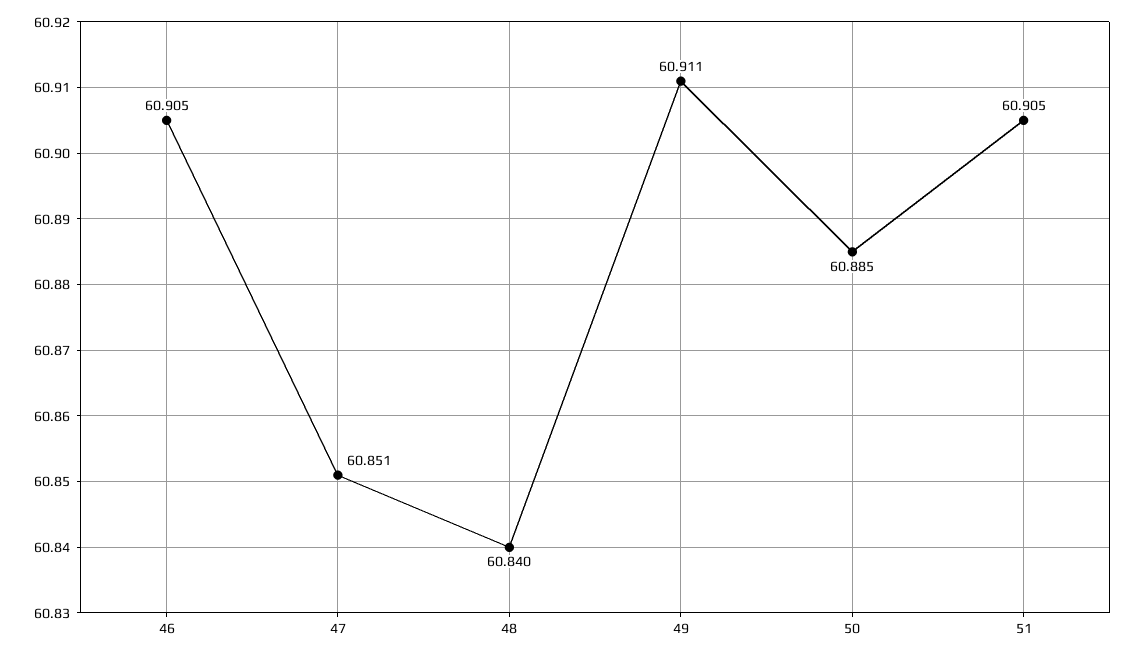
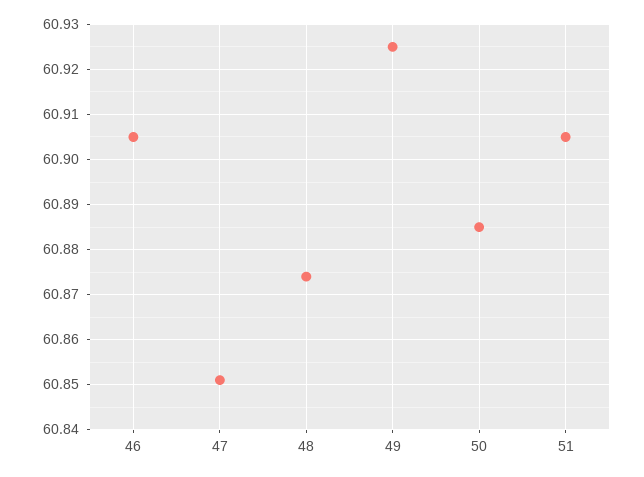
48: 60.84 -> 60.875
49: 60.911 -> 60.925

